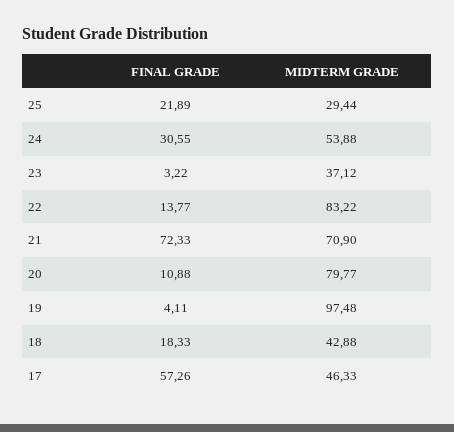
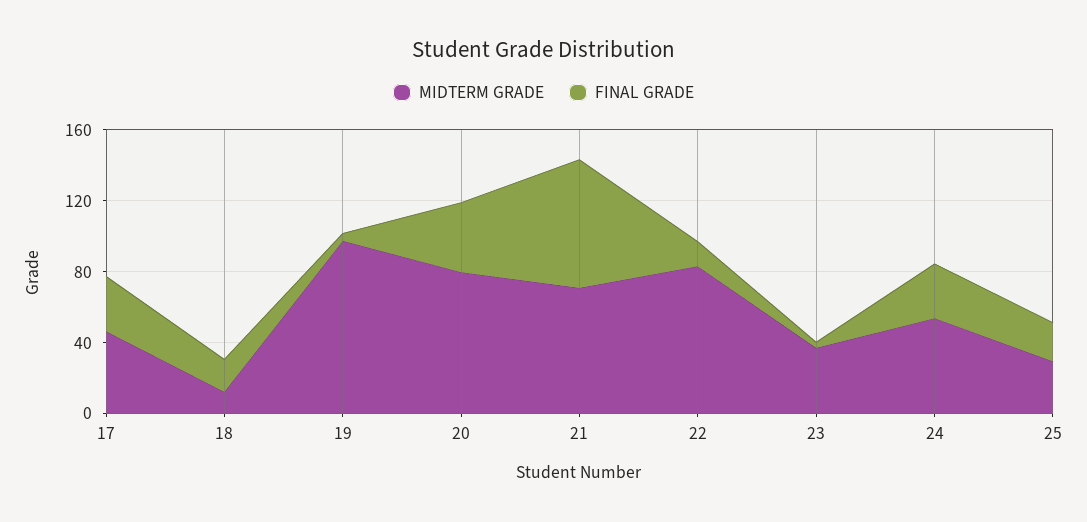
FINAL GRADE, 20: 10.88 -> 40
MIDTERM GRADE, 18: 42.88 -> 10
FINAL GRADE, 17: 57.26 -> 30

